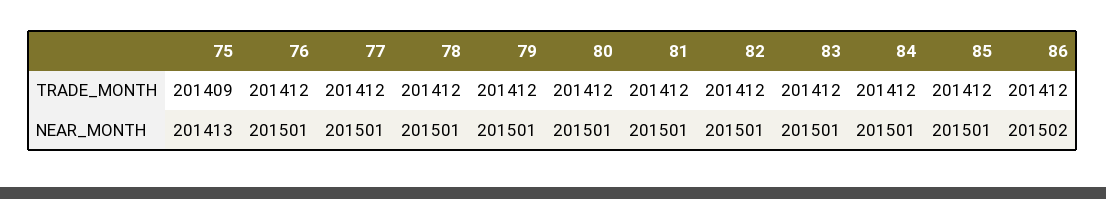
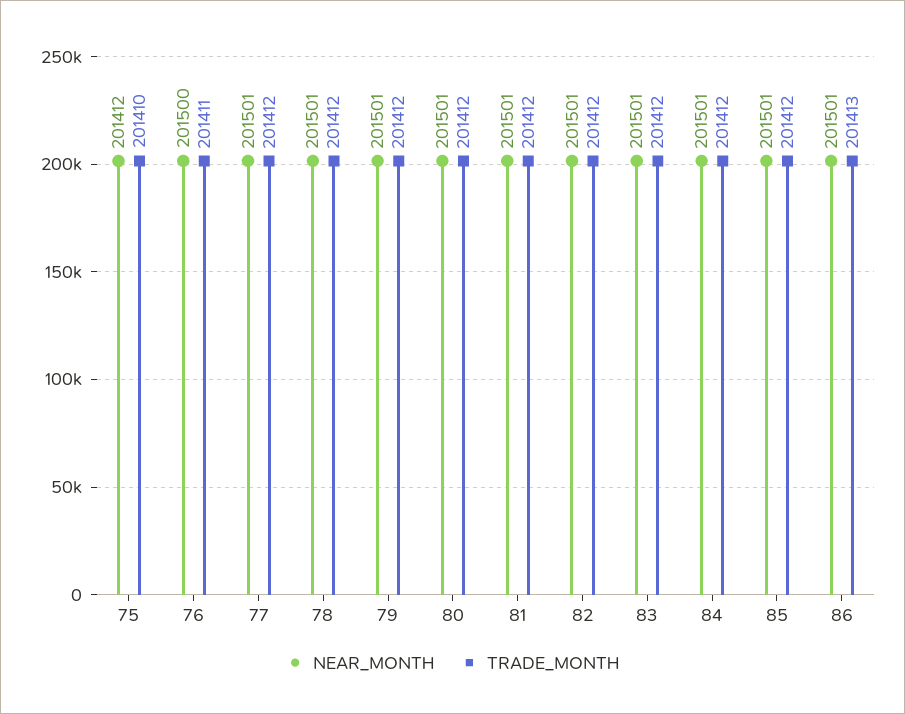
TRADE_MONTH, 75: 201409 -> 201410
TRADE_MONTH, 76: 201412 -> 201411
TRADE_MONTH, 86: 201412 -> 201413
NEAR_MONTH, 75: 201413 -> 201412
NEAR_MONTH, 76: 201501 -> 201500
NEAR_MONTH, 86: 201502 -> 201501

